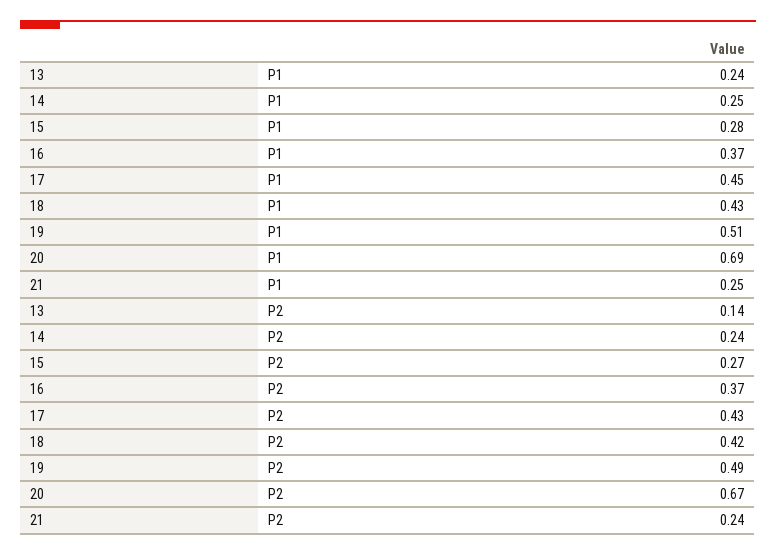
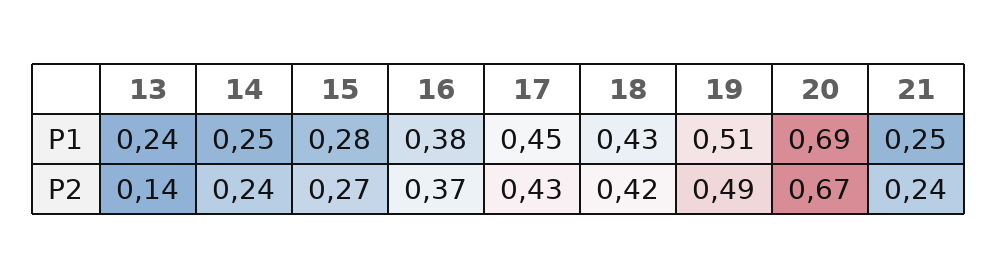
16, P1: 0.37 -> 0.38

